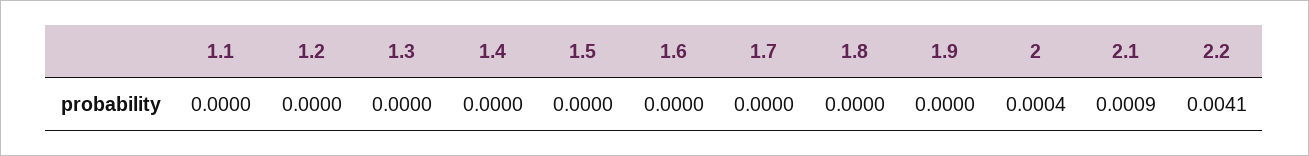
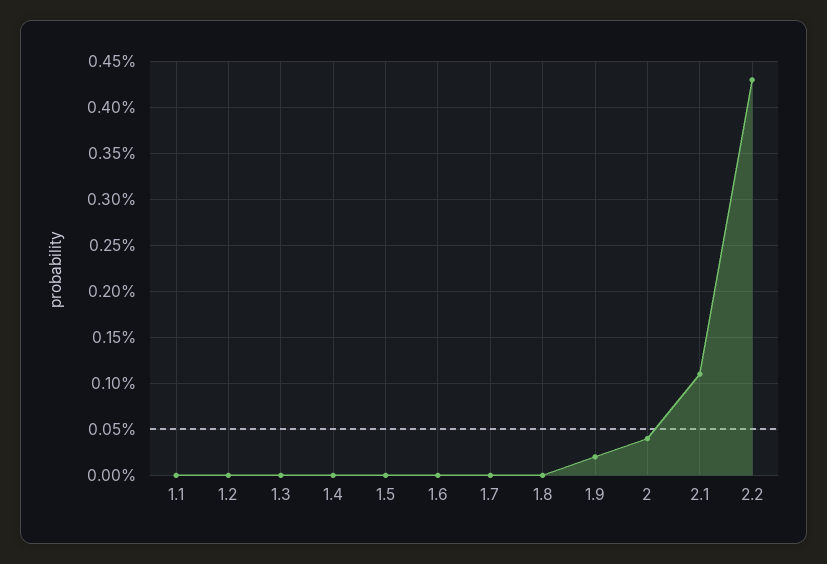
1.9: 0 -> 0.0002
2.1: 0.0009 -> 0.0011
2.2: 0.0041 -> 0.0043

